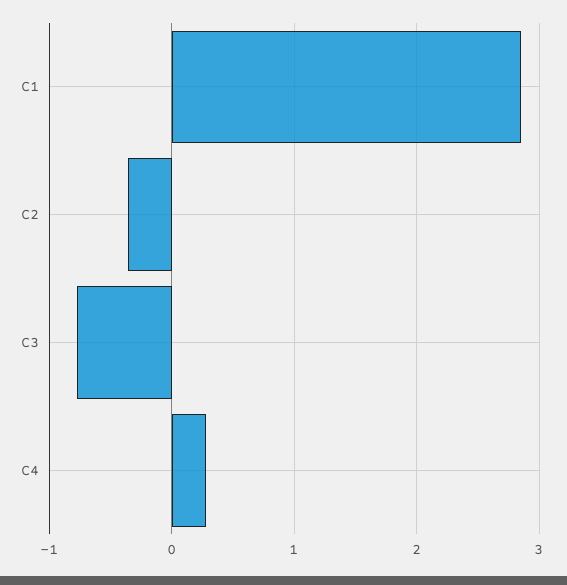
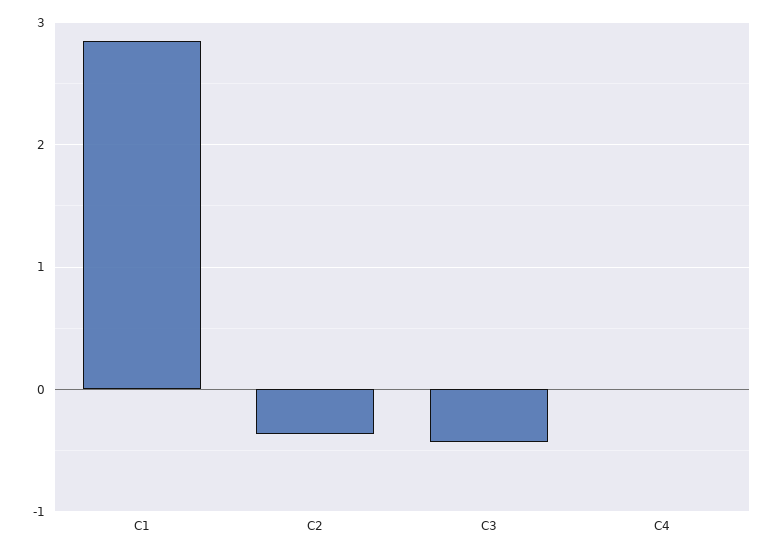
C3: -0.8 -> -0.4
C4: 0.3 -> 0

